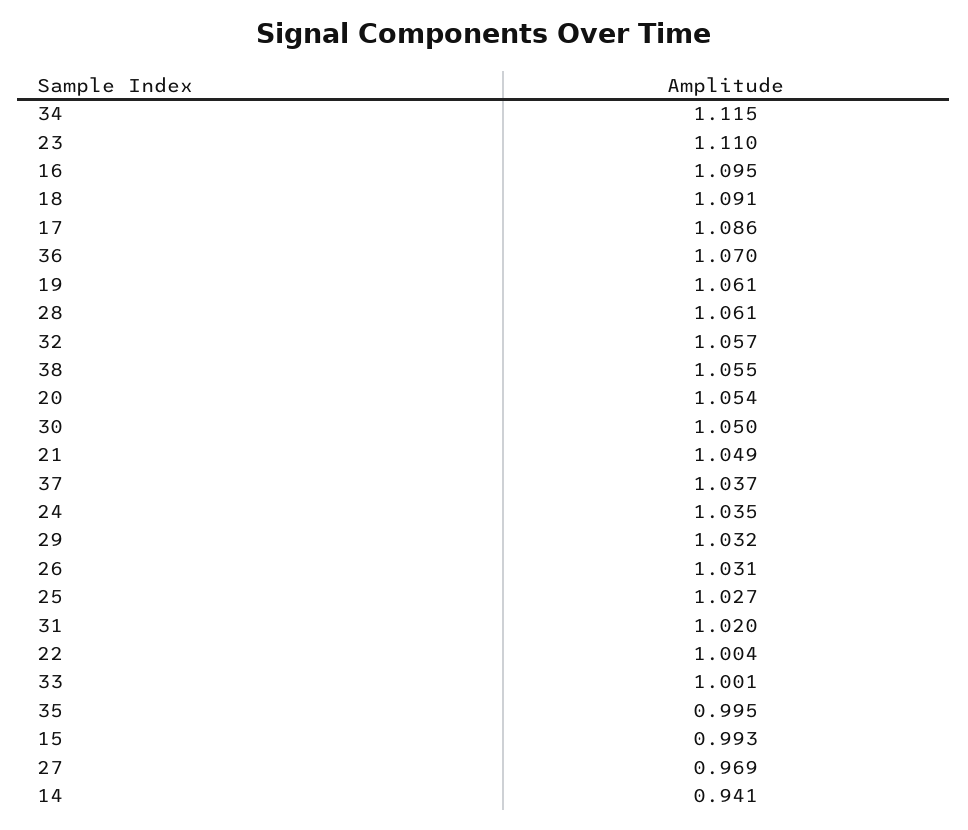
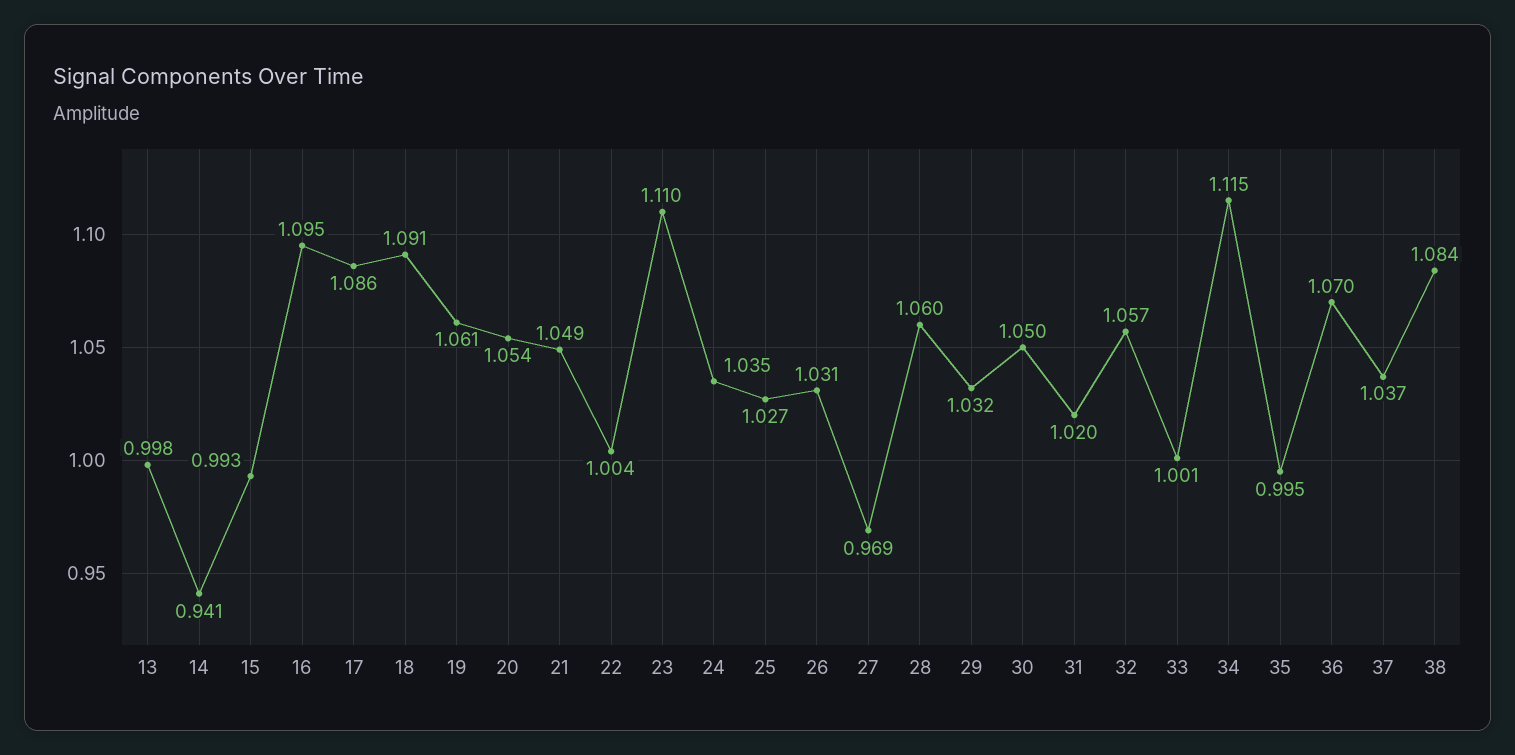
28: 1.061 -> 1.06
38: 1.055 -> 1.084
13: none -> 0.998

